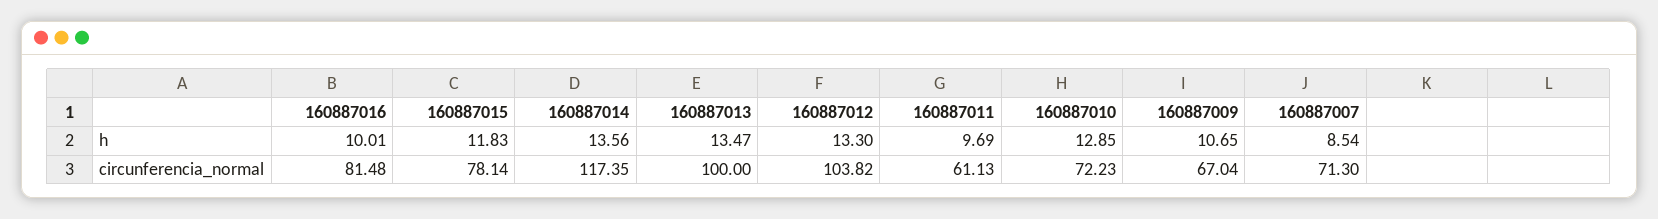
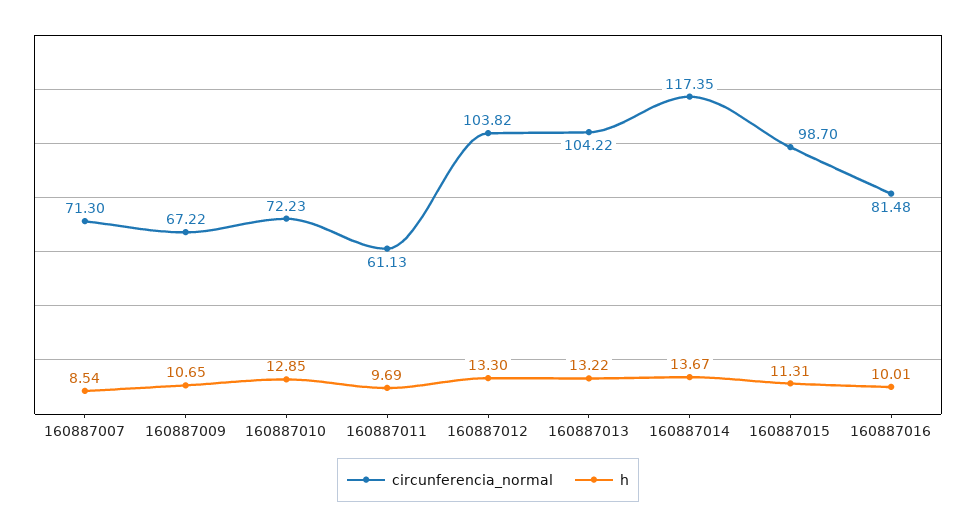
h, 160887015: 11.83 -> 11.31
h, 160887014: 13.56 -> 13.67
h, 160887013: 13.47 -> 13.22
circunferencia_normal, 160887015: 78.14 -> 98.7
circunferencia_normal, 160887013: 100 -> 104.22
circunferencia_normal, 160887009: 67.04 -> 67.22

